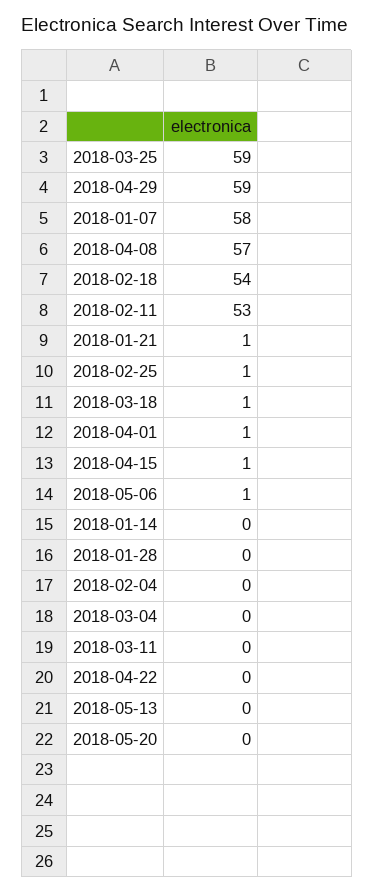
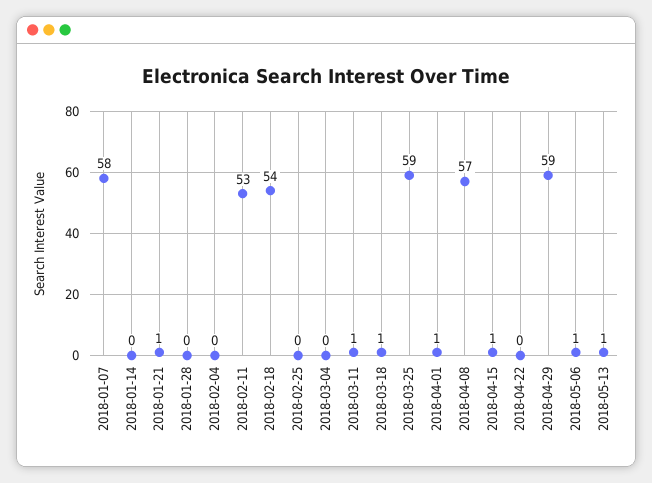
2018-02-25: 1 -> 0
2018-03-11: 0 -> 1
2018-05-13: 0 -> 1
2018-05-20: 0 -> none

